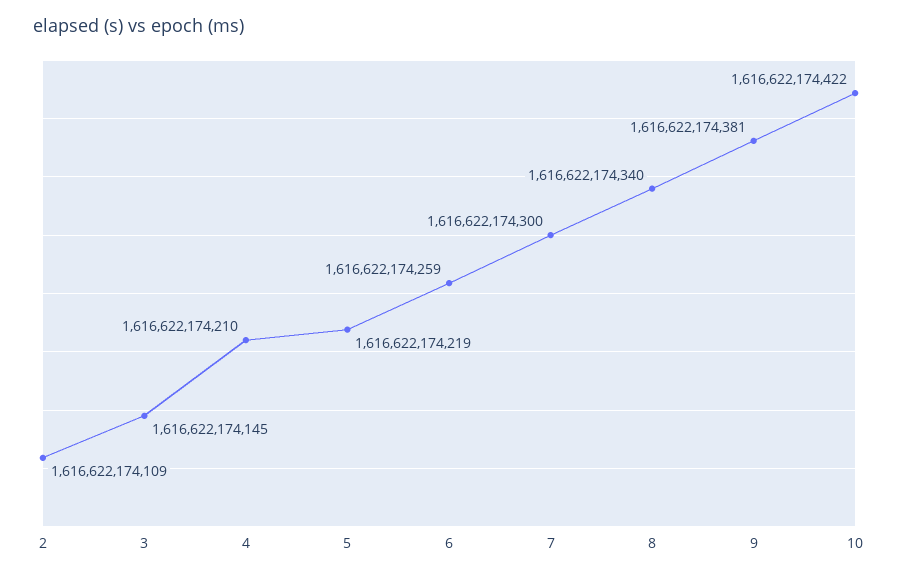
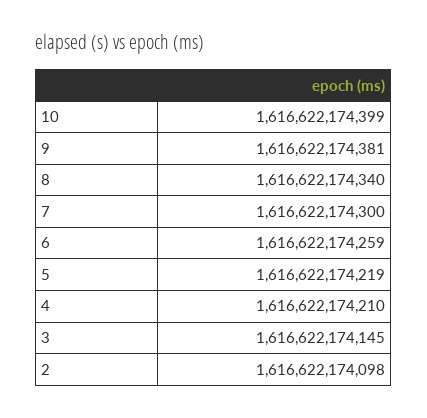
2: 1616622174109 -> 1616622174098
10: 1616622174422 -> 1616622174399

